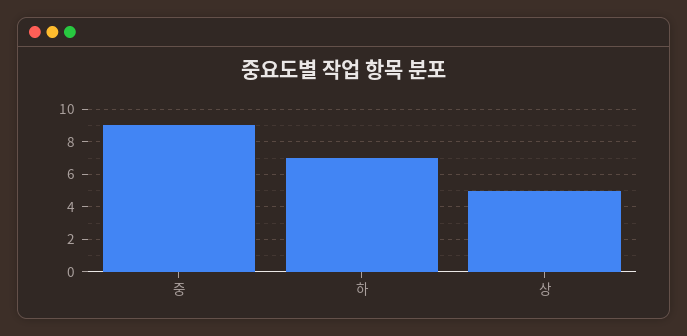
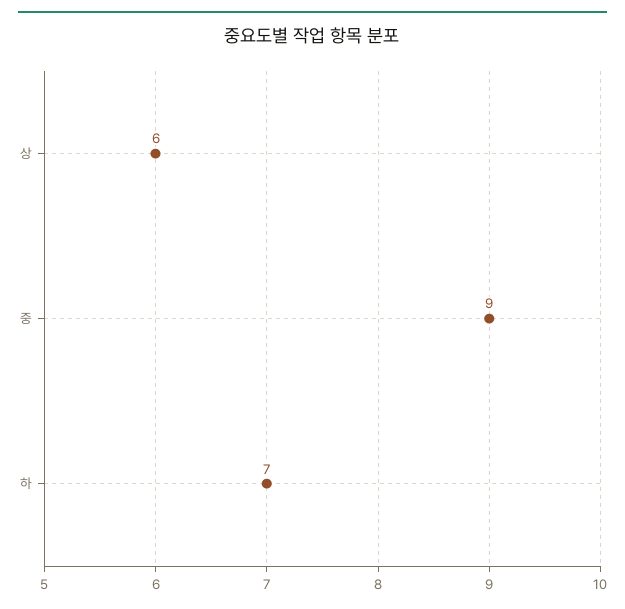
상: 5 -> 6

